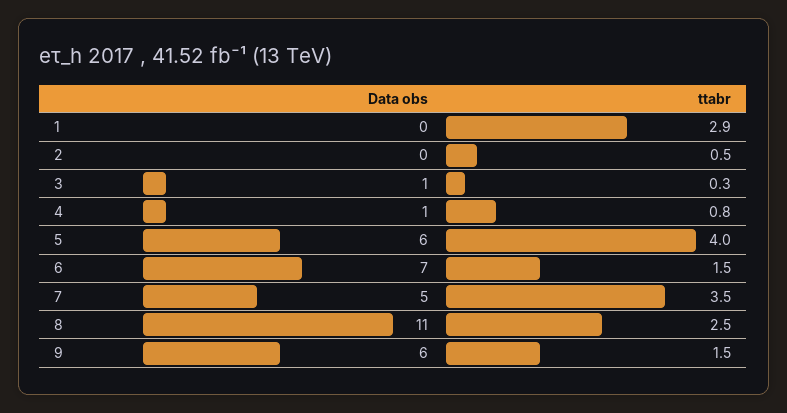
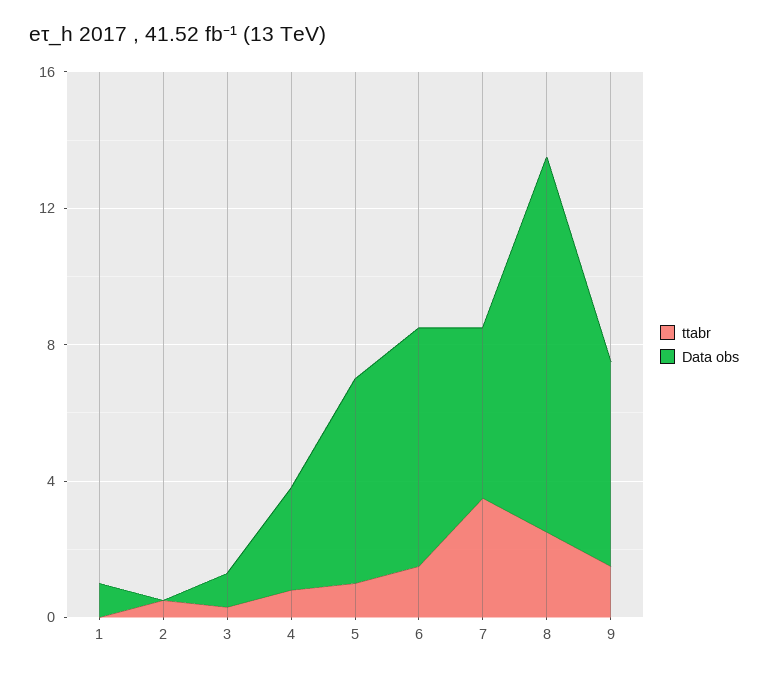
Data obs, 1: 0 -> 1
ttabr, 1: 2.9 -> 0
Data obs, 4: 1 -> 3
ttabr, 5: 4 -> 1

